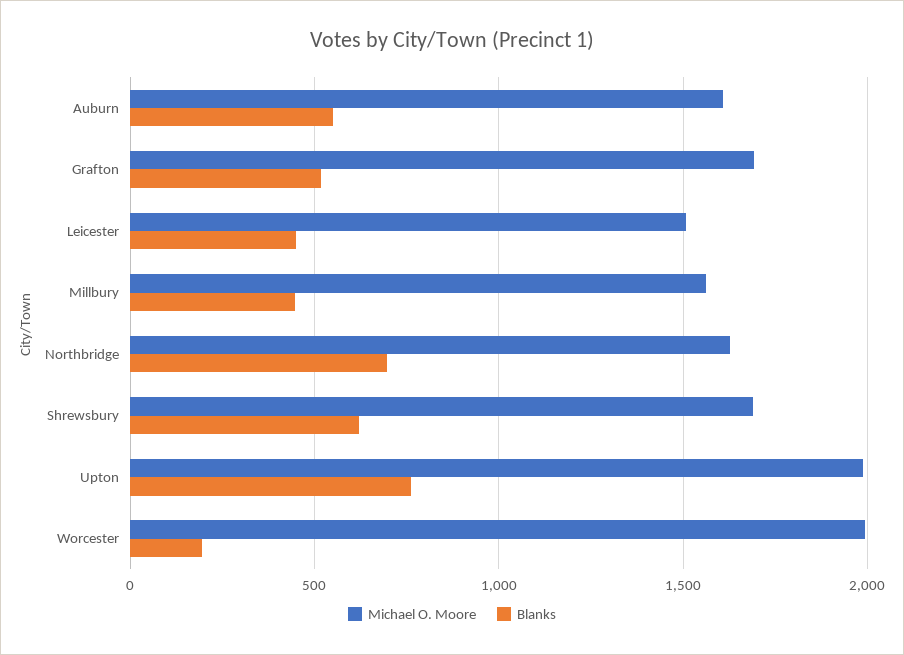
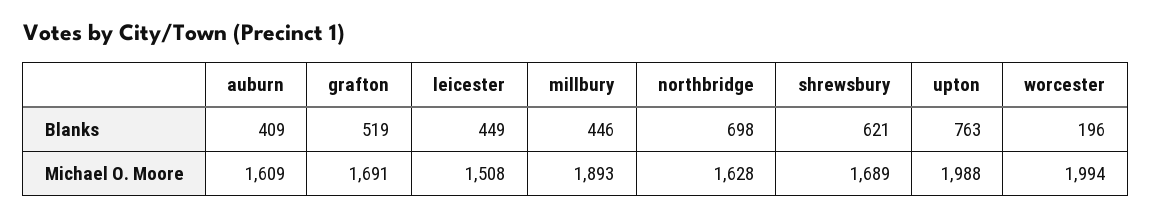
Blanks, Auburn: 550 -> 409
Michael O. Moore, Millbury: 1550 -> 1893

